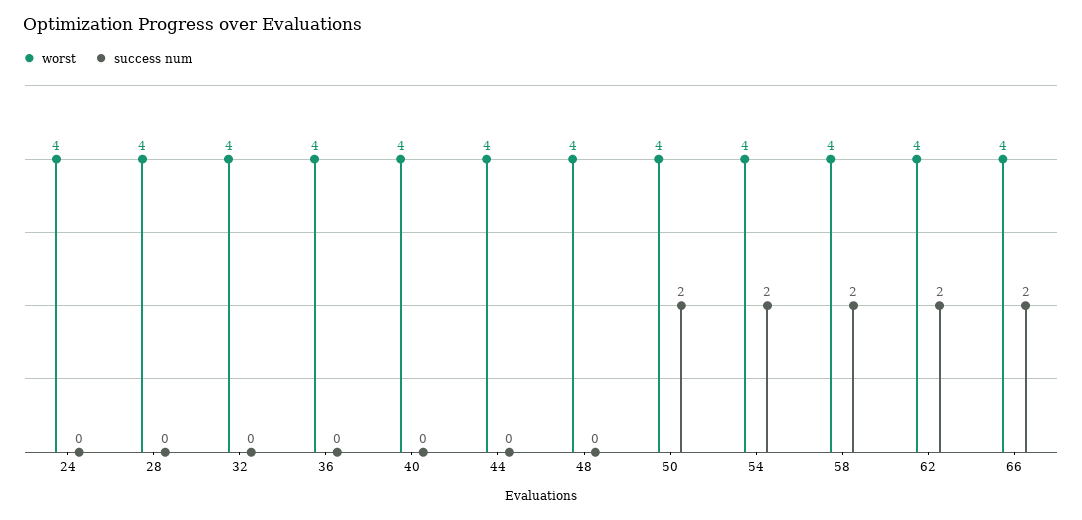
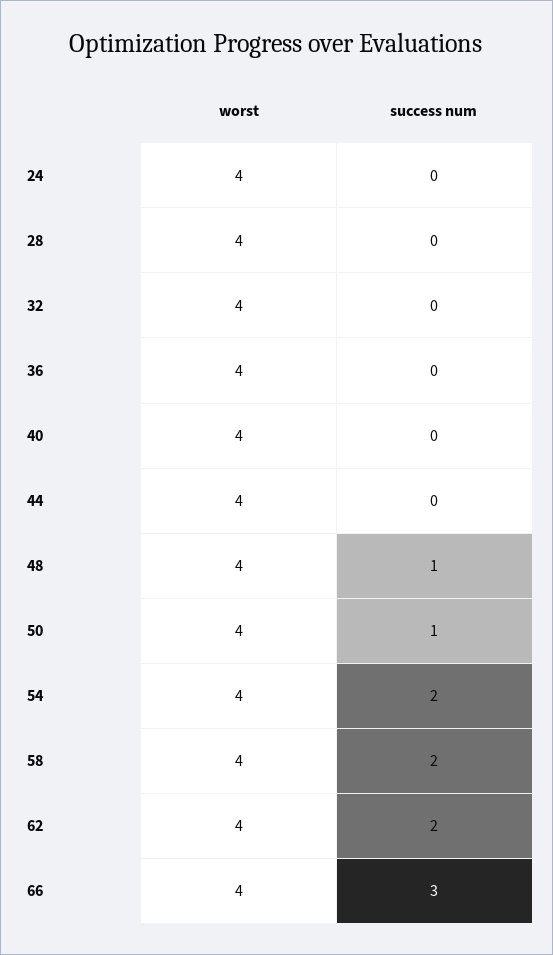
success num, 48: 0 -> 1
success num, 50: 2 -> 1
success num, 66: 2 -> 3

